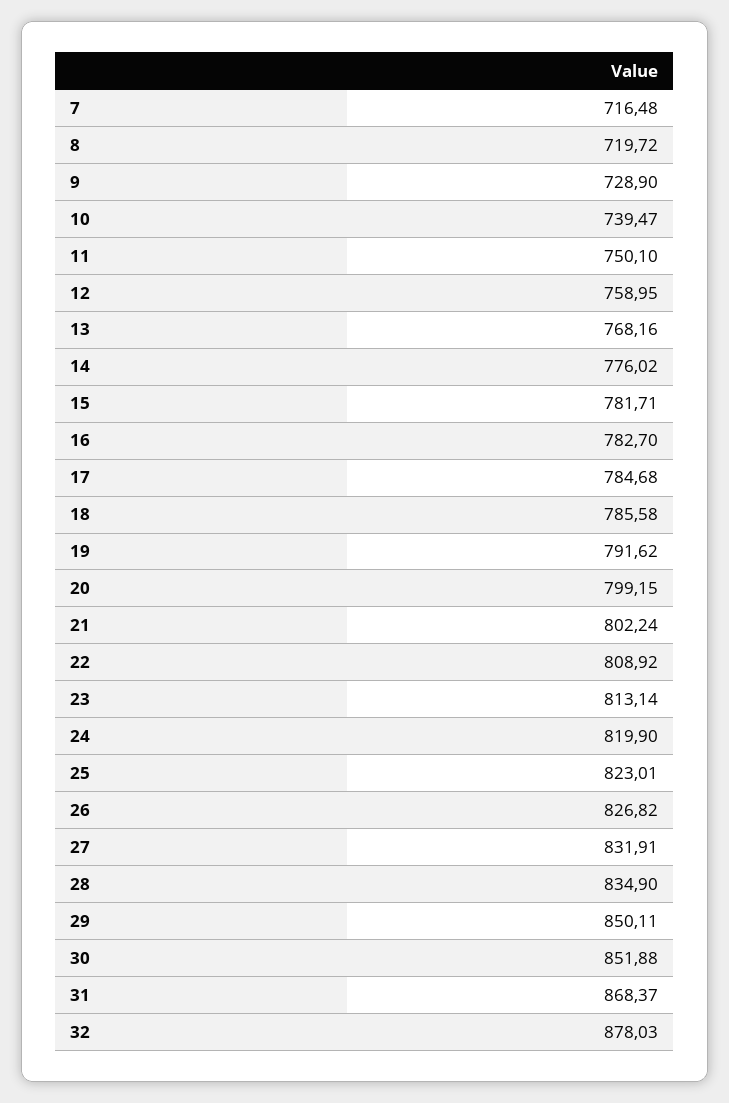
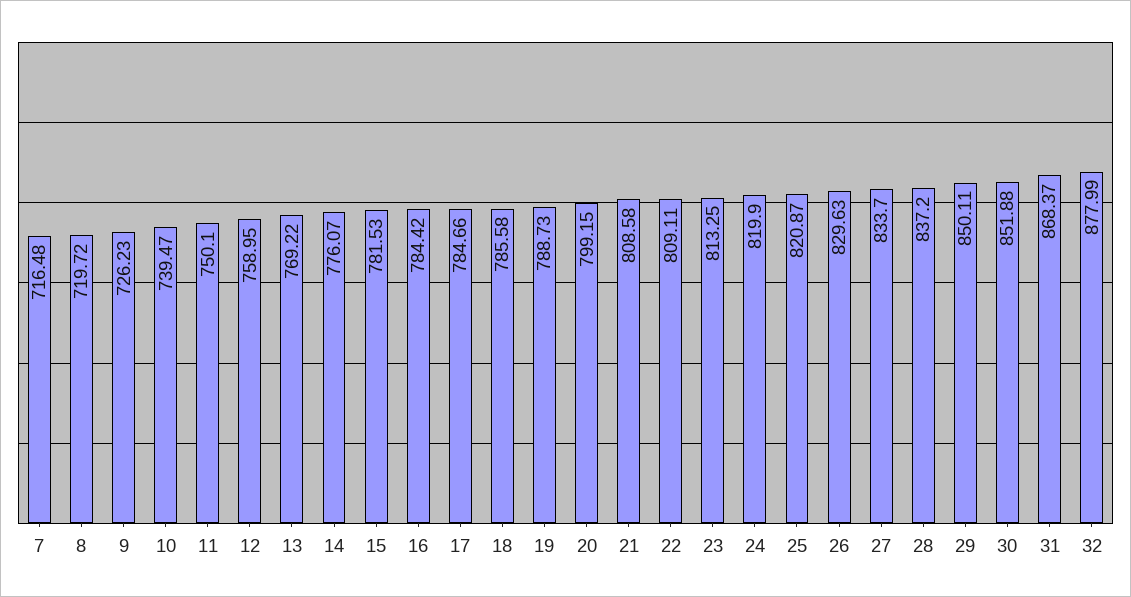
9: 728.9 -> 726.23
13: 768.16 -> 769.22
14: 776.02 -> 776.07
15: 781.71 -> 781.53
16: 782.7 -> 784.42
17: 784.68 -> 784.66
19: 791.62 -> 788.73
21: 802.24 -> 808.58
22: 808.92 -> 809.11
23: 813.14 -> 813.25
25: 823.01 -> 820.87
26: 826.82 -> 829.63
27: 831.91 -> 833.7
28: 834.9 -> 837.2
32: 878.03 -> 877.99

